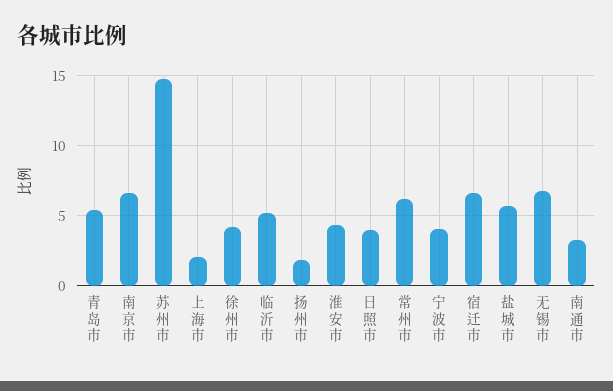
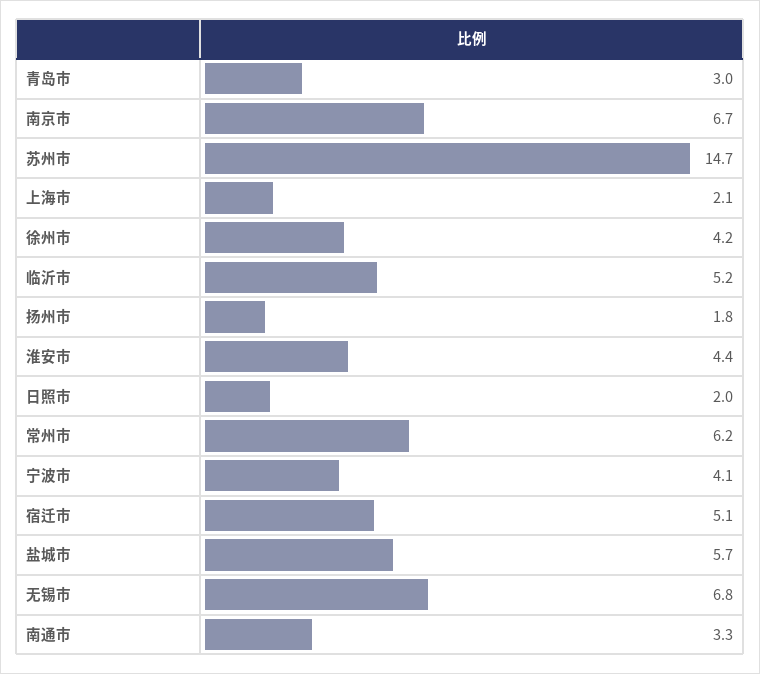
青岛市: 5.5 -> 3
日照市: 4 -> 2
宿迁市: 6.5 -> 5.1

